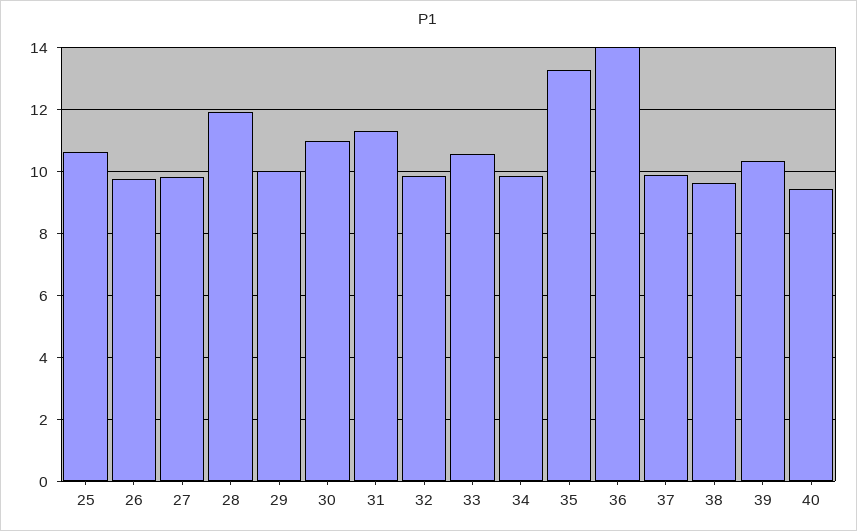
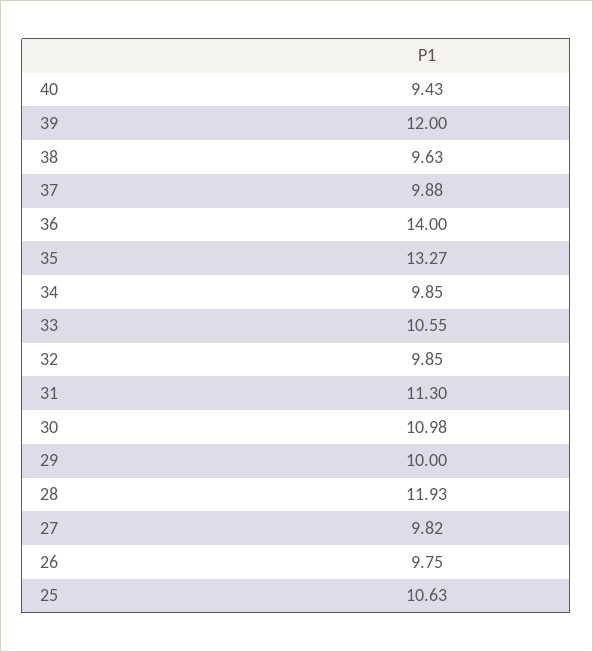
39: 10.4 -> 12

